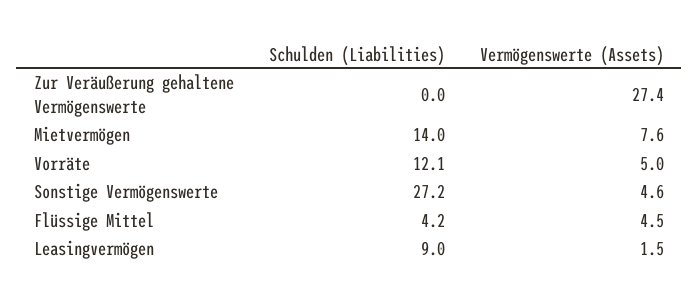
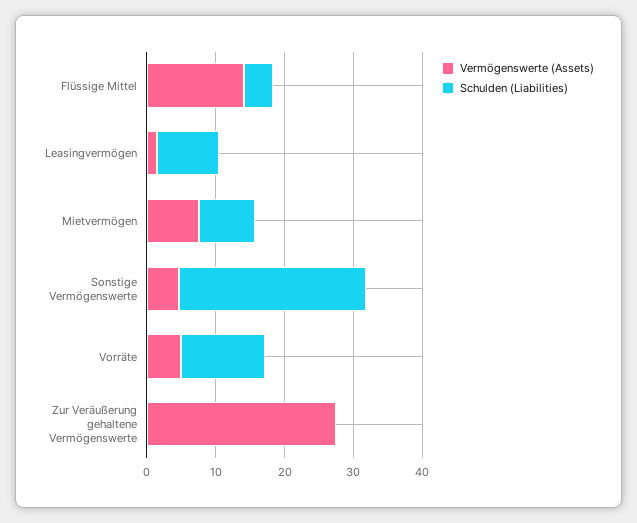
Schulden (Liabilities), Mietvermögen: 14 -> 8
Vermögenswerte (Assets), Flüssige Mittel: 4.5 -> 14

